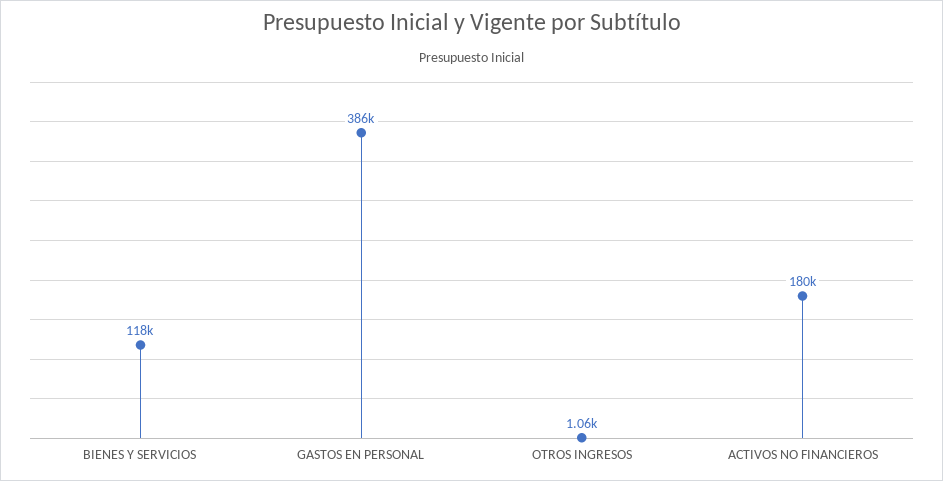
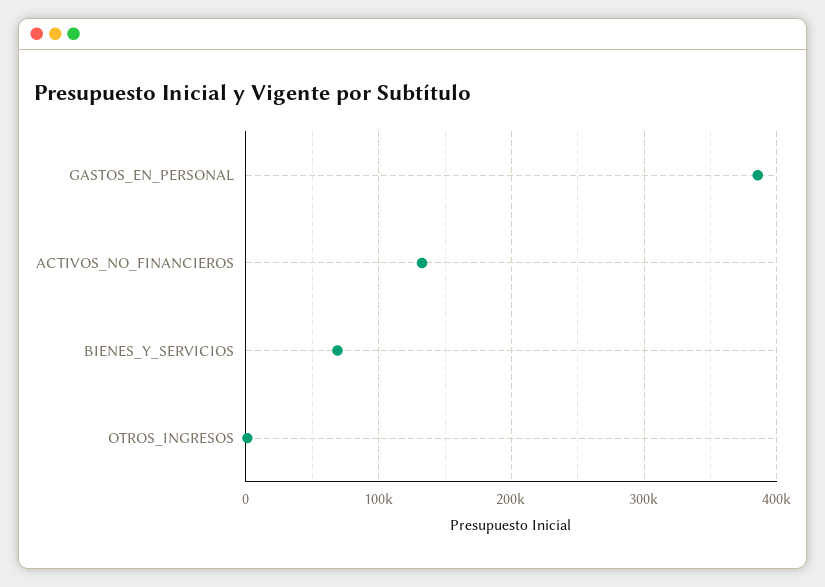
BIENES Y SERVICIOS: 118000 -> 70000
ACTIVOS NO FINANCIEROS: 180000 -> 130000

